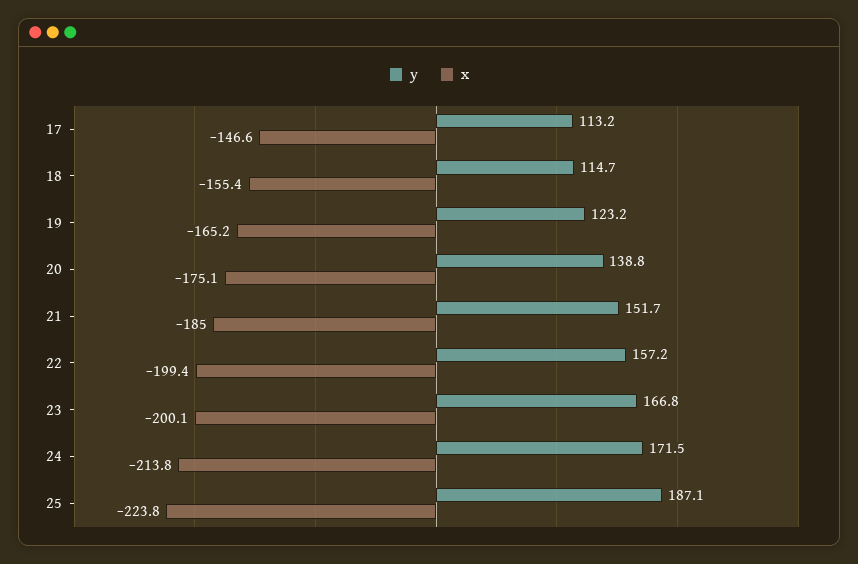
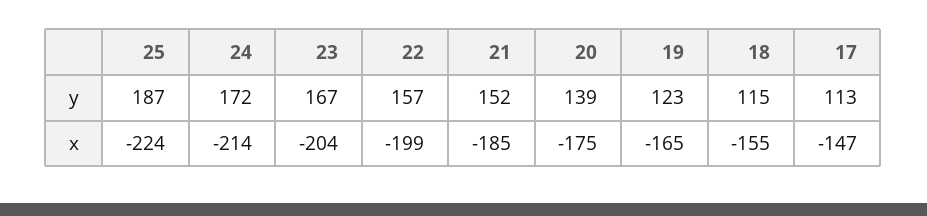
x, 23: -200.1 -> -204

